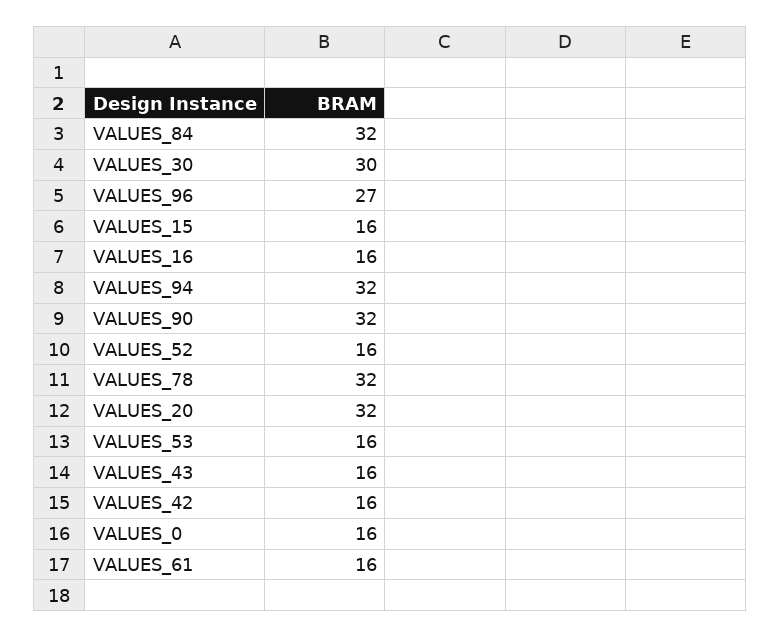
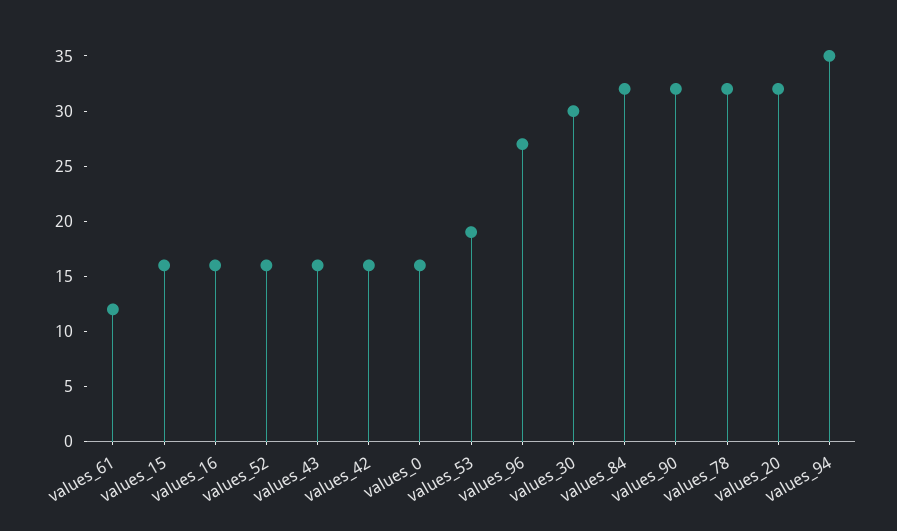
VALUES_94: 32 -> 35
VALUES_53: 16 -> 19
VALUES_61: 16 -> 12

